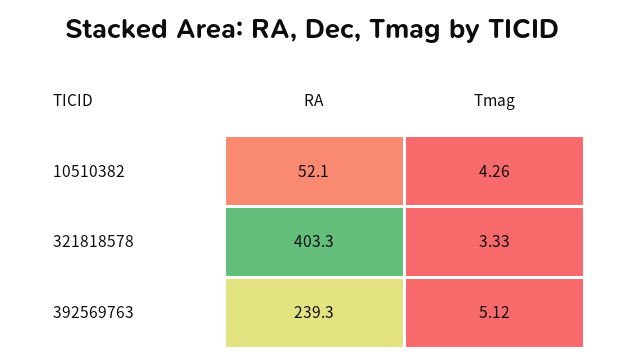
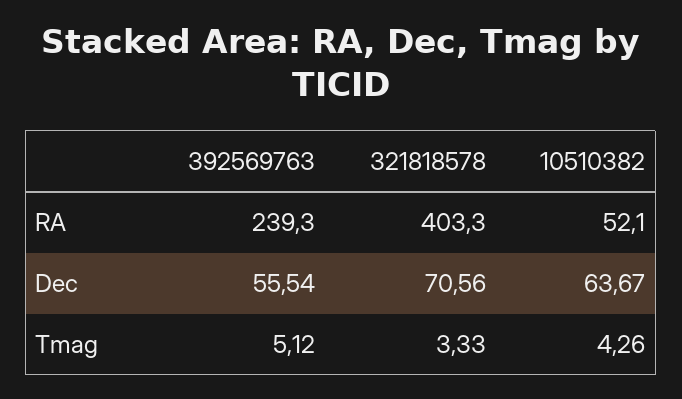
Dec, 392569763: none -> 55.54
Dec, 321818578: none -> 70.56
Dec, 10510382: none -> 63.67

